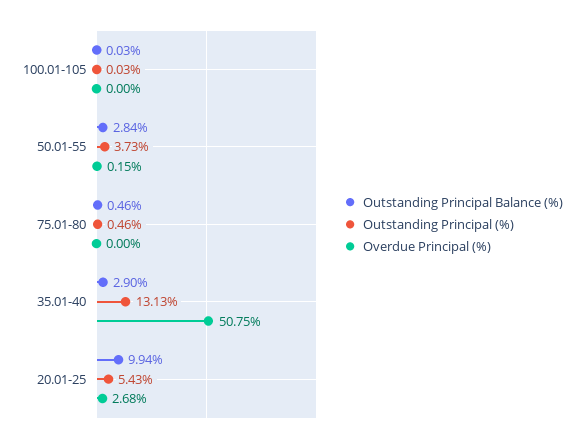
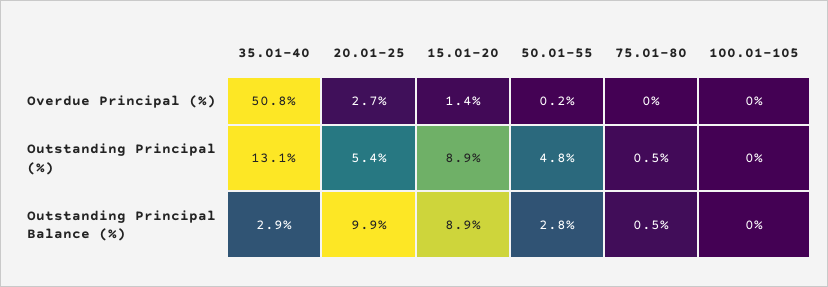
Outstanding Principal (%), 50.01-55: 3.73 -> 4.8
Overdue Principal (%), 15.01-20: none -> 1.4
Outstanding Principal (%), 15.01-20: none -> 8.9
Outstanding Principal Balance (%), 15.01-20: none -> 8.9

